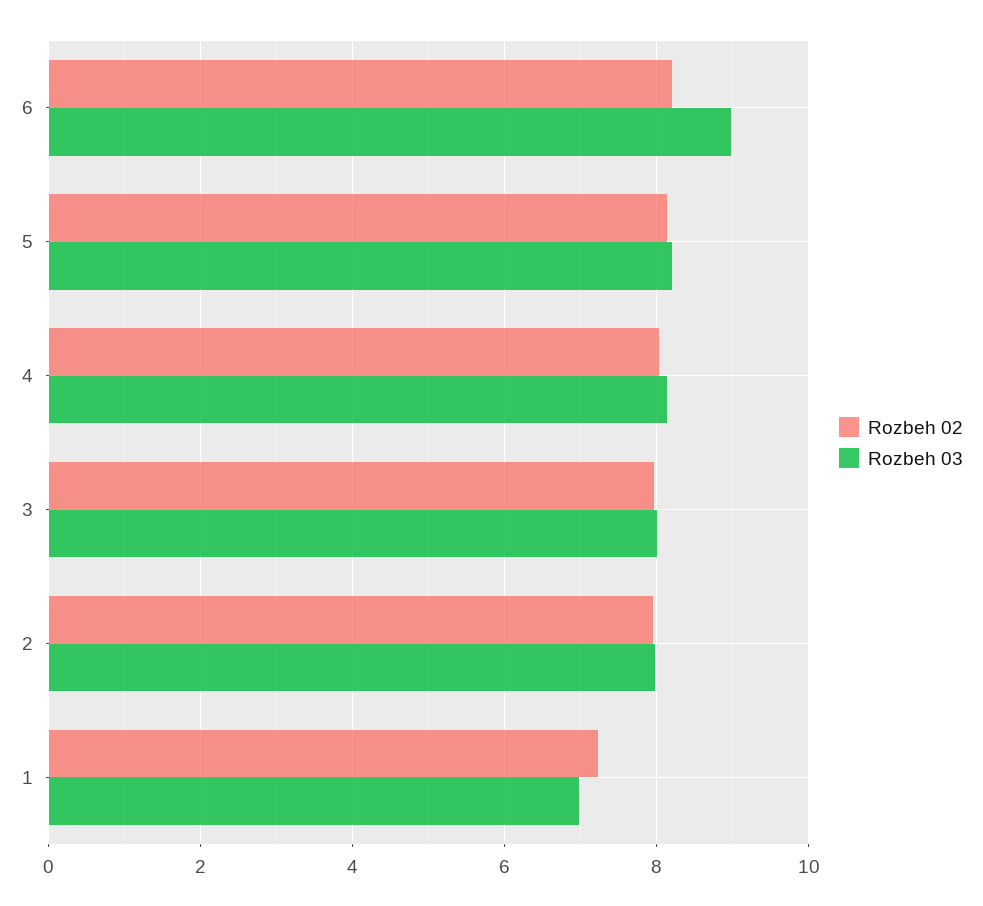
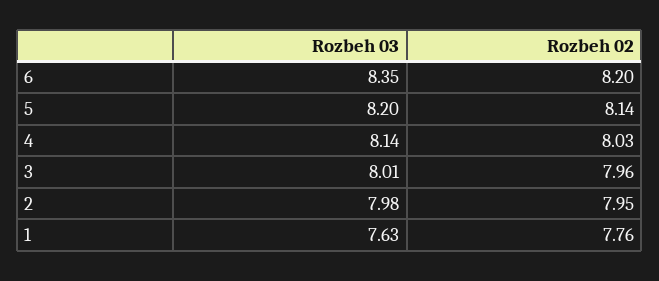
Rozbeh 03, 6: 9 -> 8.35
Rozbeh 02, 1: 7.2 -> 7.76
Rozbeh 03, 1: 7 -> 7.63

